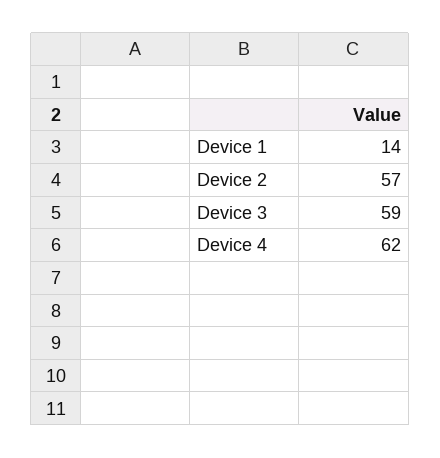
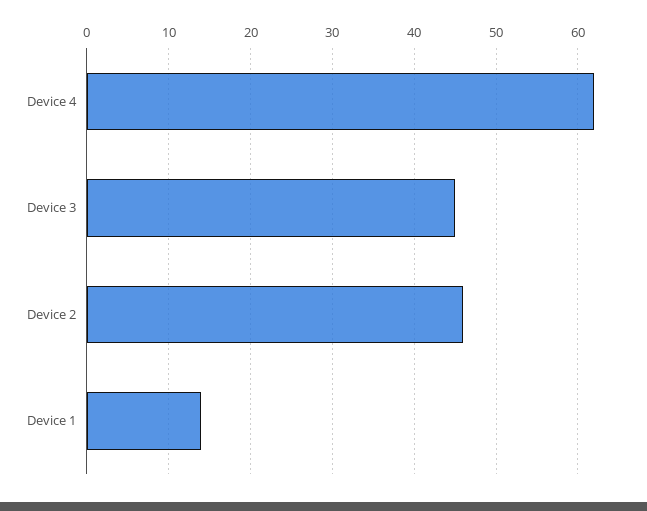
Device 2: 57 -> 46
Device 3: 59 -> 45

